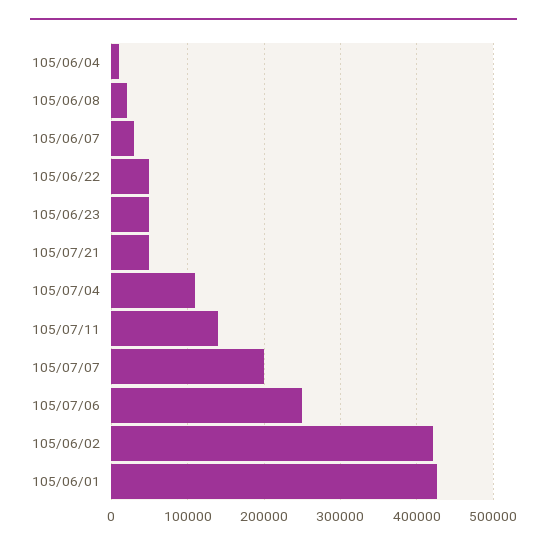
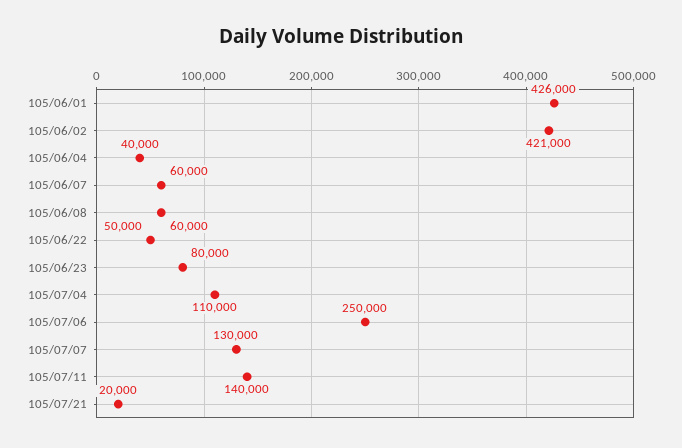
105/06/04: 10000 -> 40000
105/06/08: 20000 -> 60000
105/06/07: 30000 -> 60000
105/06/23: 50000 -> 80000
105/07/21: 50000 -> 20000
105/07/07: 200000 -> 130000

